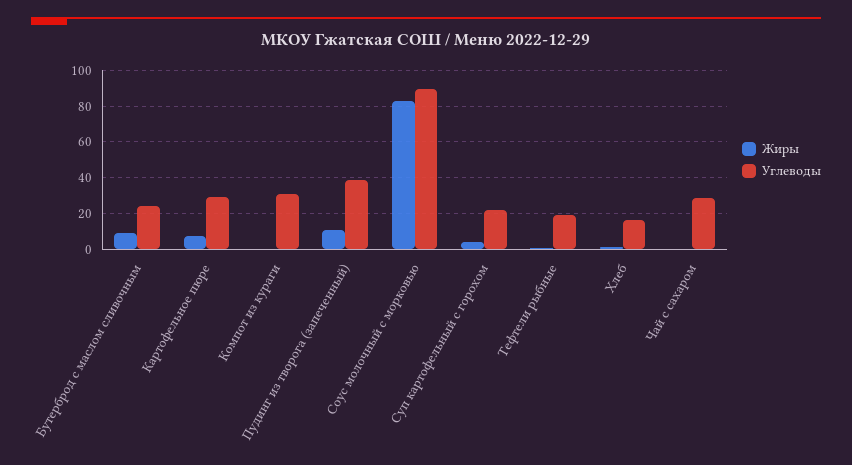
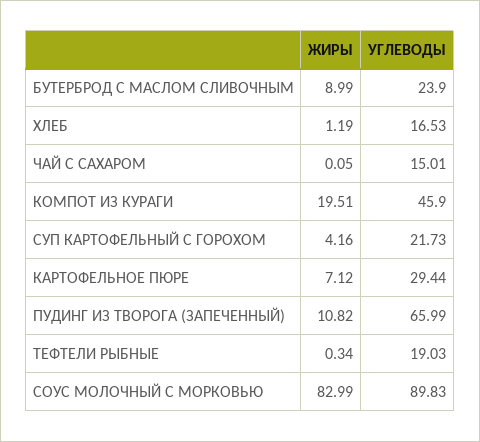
Жиры, Компот из кураги: 0 -> 19.51
Углеводы, Компот из кураги: 30 -> 45.9
Углеводы, Пудинг из творога (запеченный): 40 -> 65.99
Углеводы, Чай с сахаром: 30 -> 15.01

